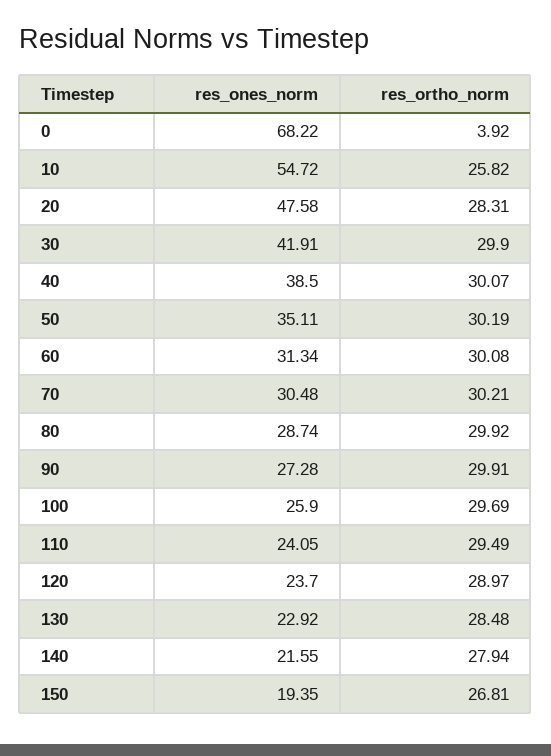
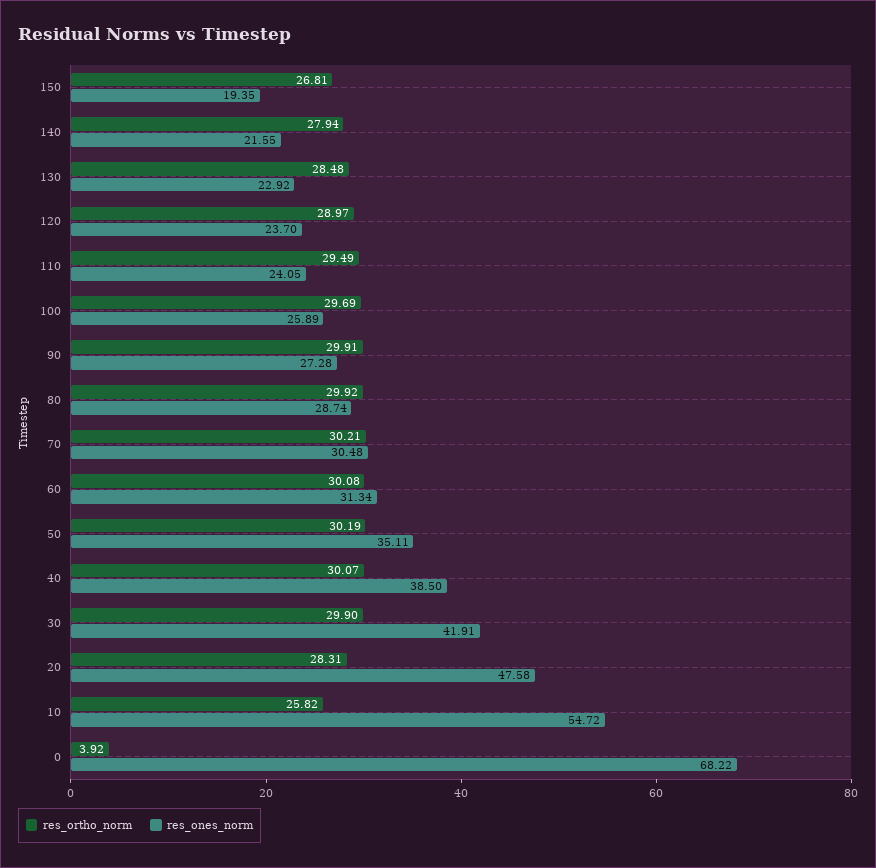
res_ones_norm, 100: 25.9 -> 25.89

